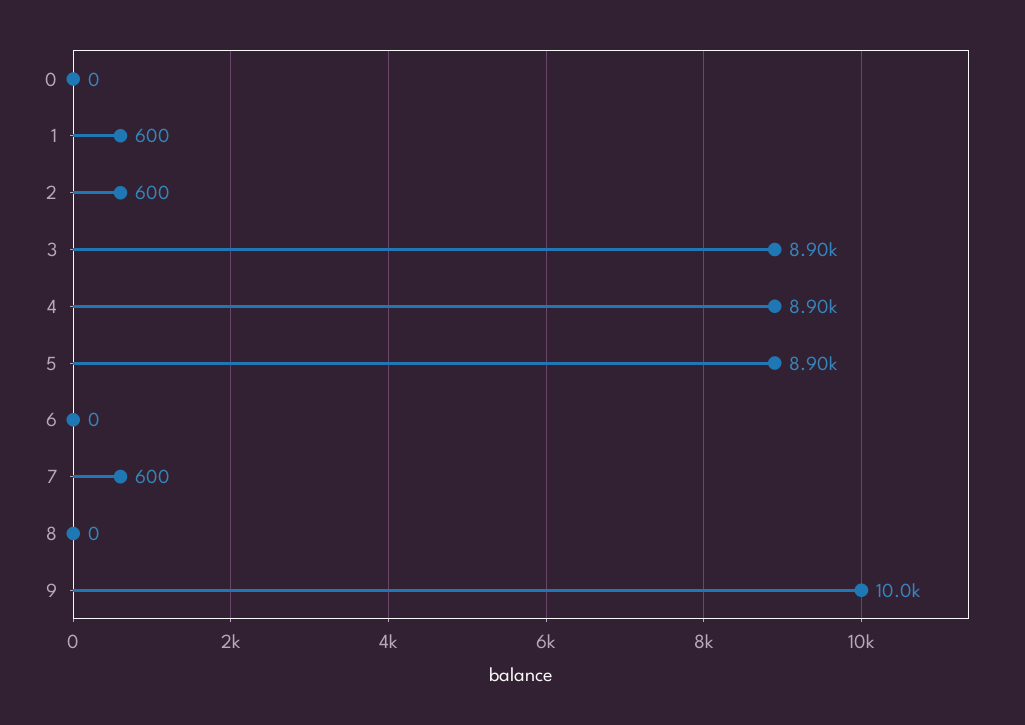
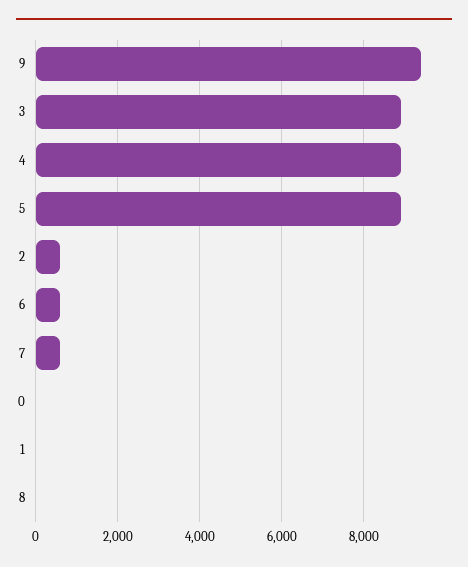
1: 600 -> 0
6: 0 -> 600
9: 10000 -> 9400

